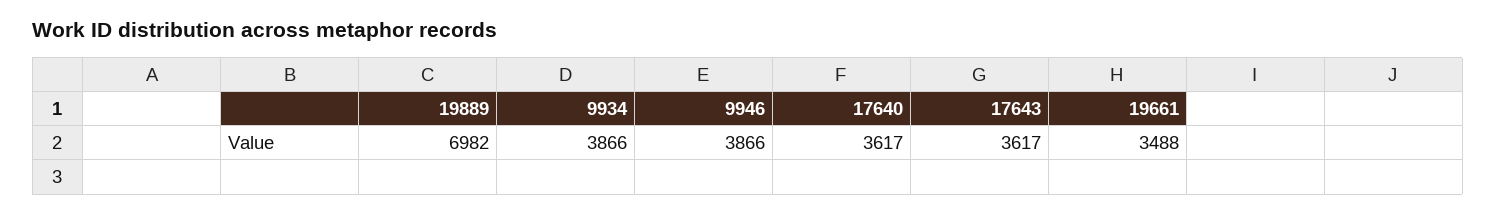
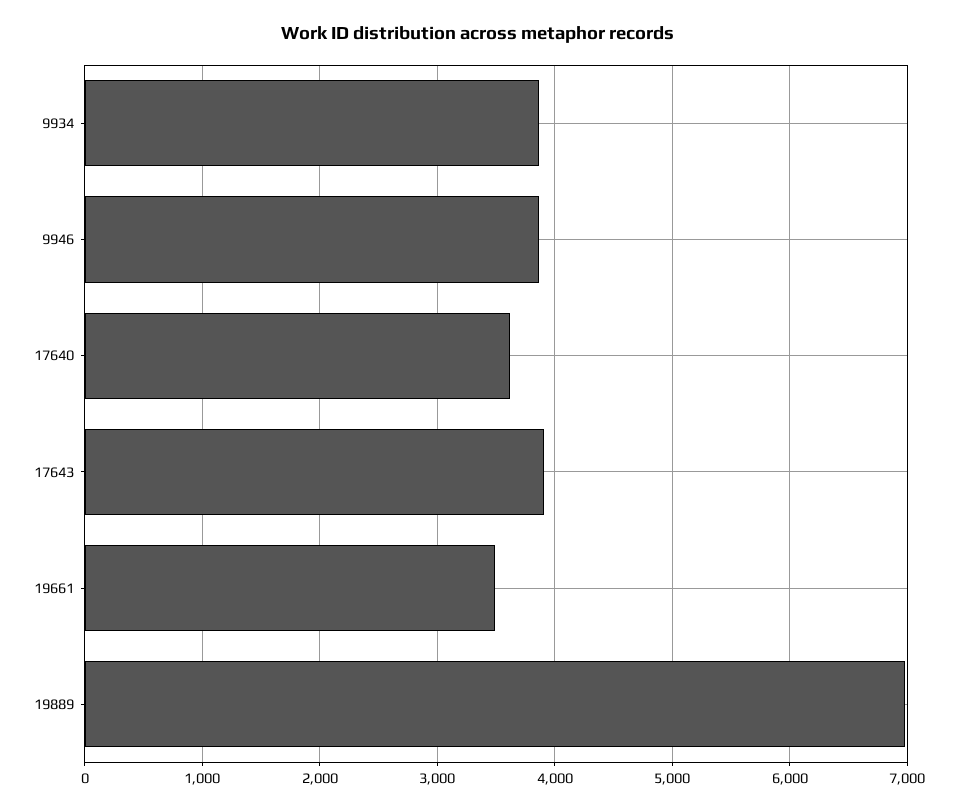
17643: 3617 -> 3900

